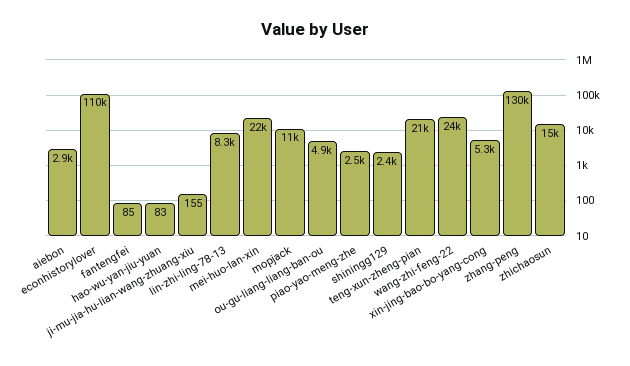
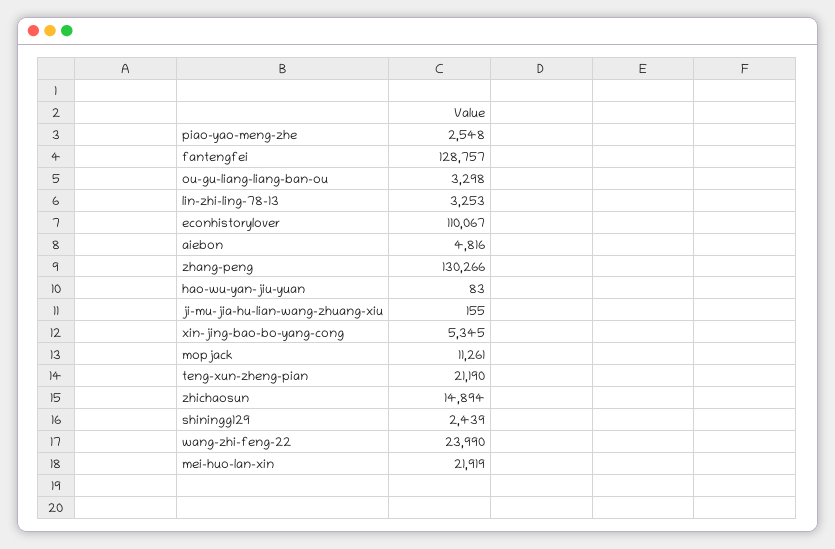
aiebon: 2900 -> 4816
fantengfei: 85 -> 128757
lin-zhi-ling-78-13: 8300 -> 3253
ou-gu-liang-liang-ban-ou: 4900 -> 3298

